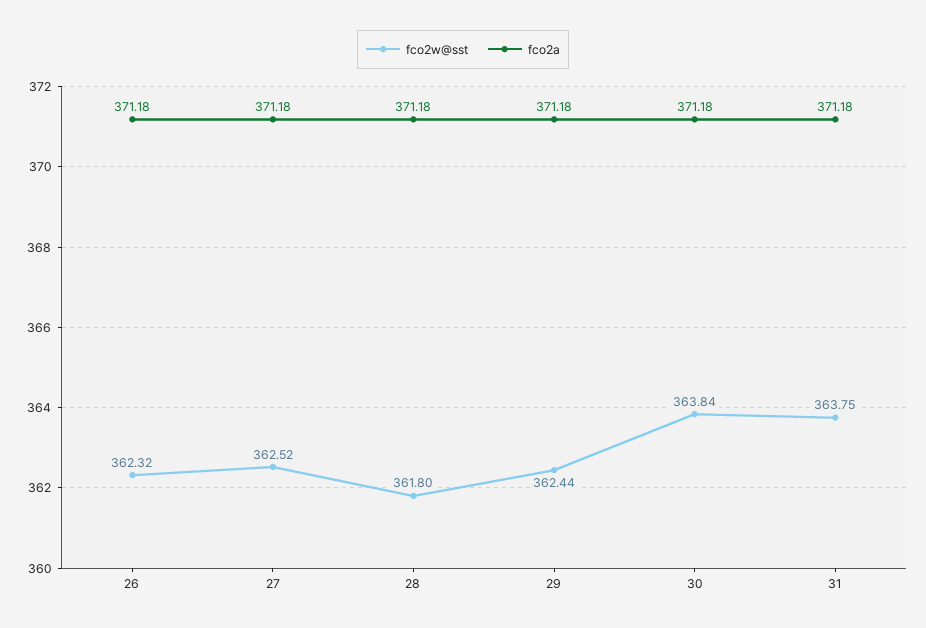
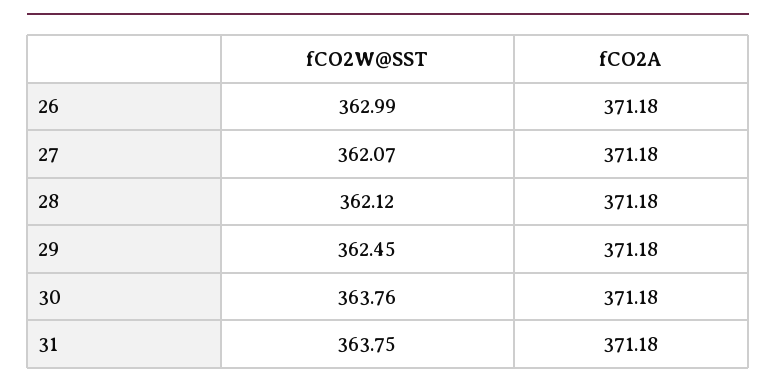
fco2w@sst, 26: 362.32 -> 362.99
fco2w@sst, 27: 362.52 -> 362.07
fco2w@sst, 28: 361.8 -> 362.12
fco2w@sst, 29: 362.44 -> 362.45
fco2w@sst, 30: 363.84 -> 363.76

